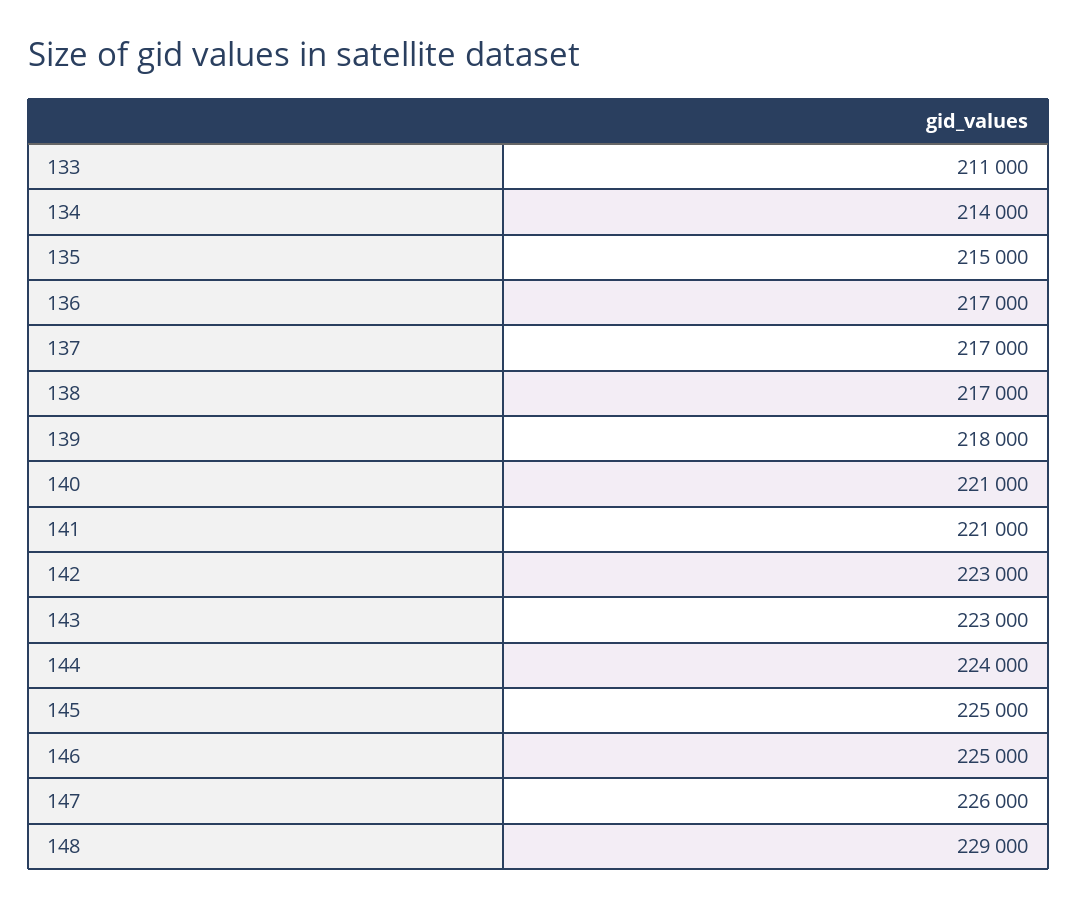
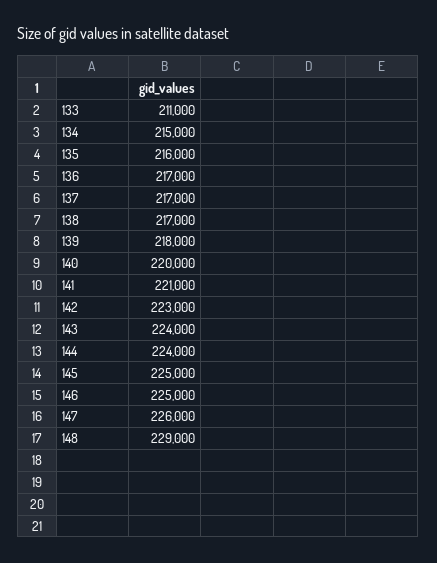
134: 214000 -> 215000
135: 215000 -> 216000
140: 221000 -> 220000
143: 223000 -> 224000

